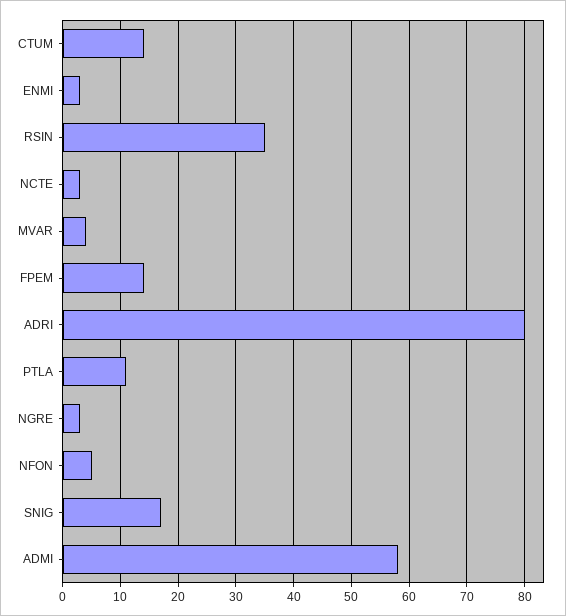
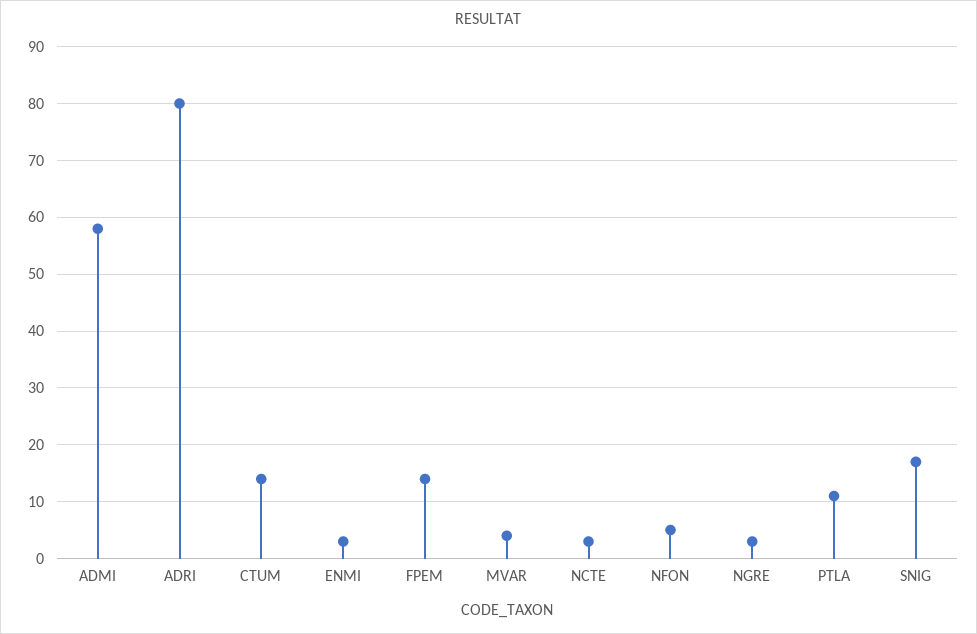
RSIN: 35 -> none

